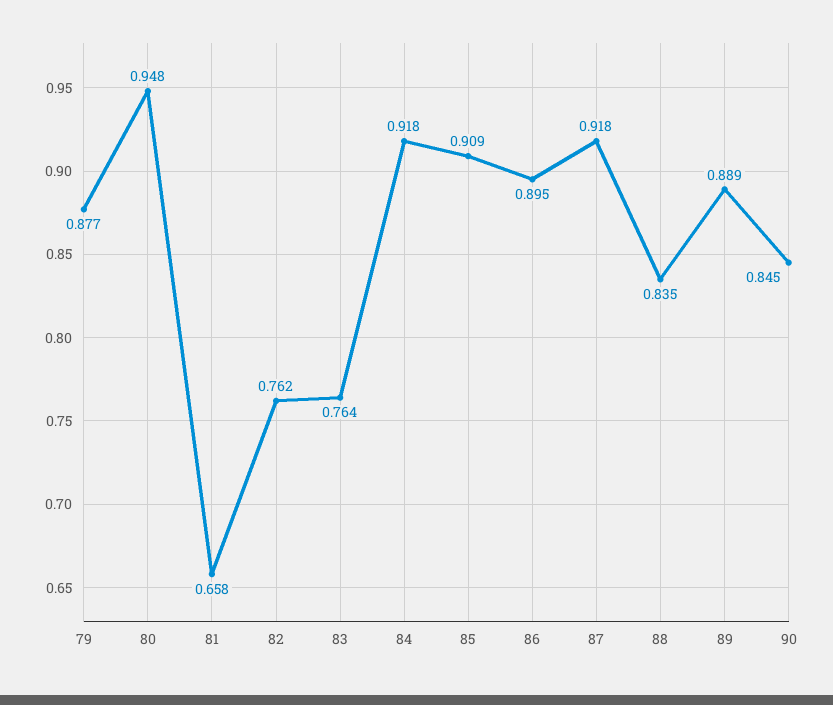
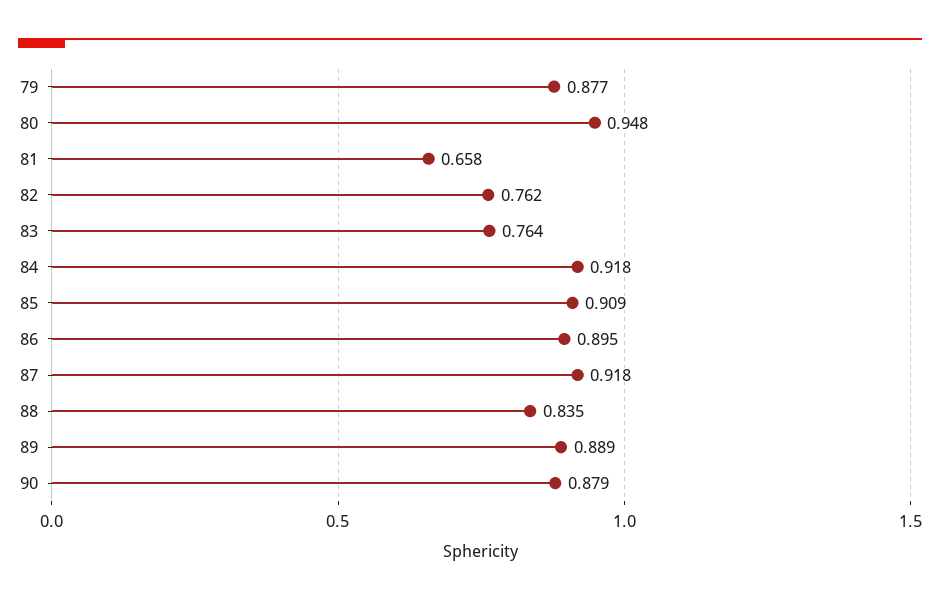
90: 0.845 -> 0.879

